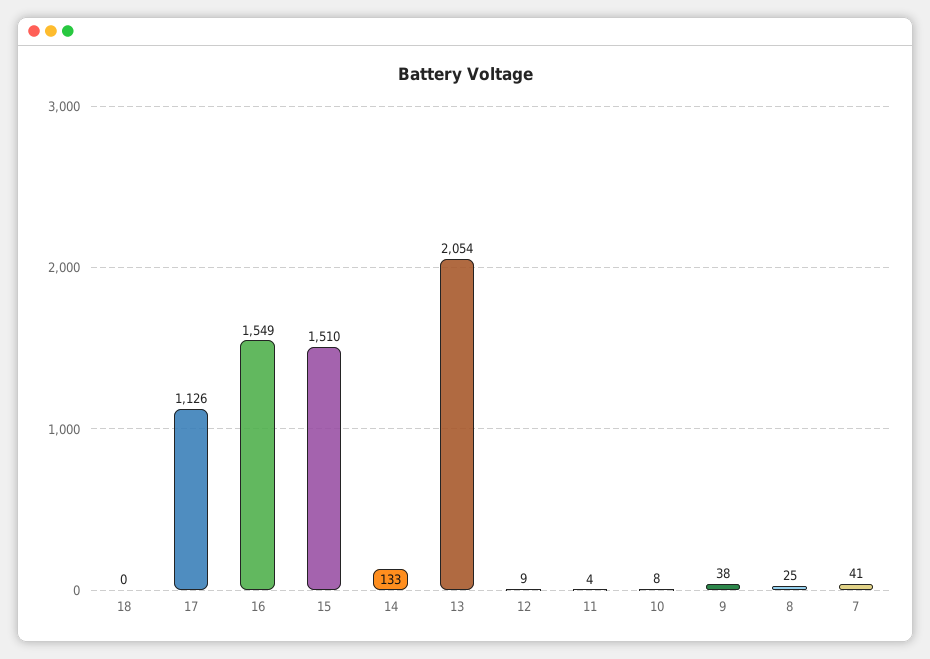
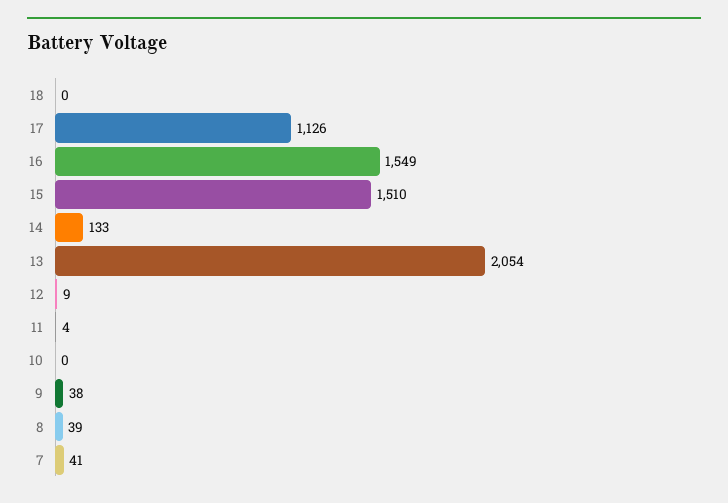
10: 8 -> 0
8: 25 -> 39

